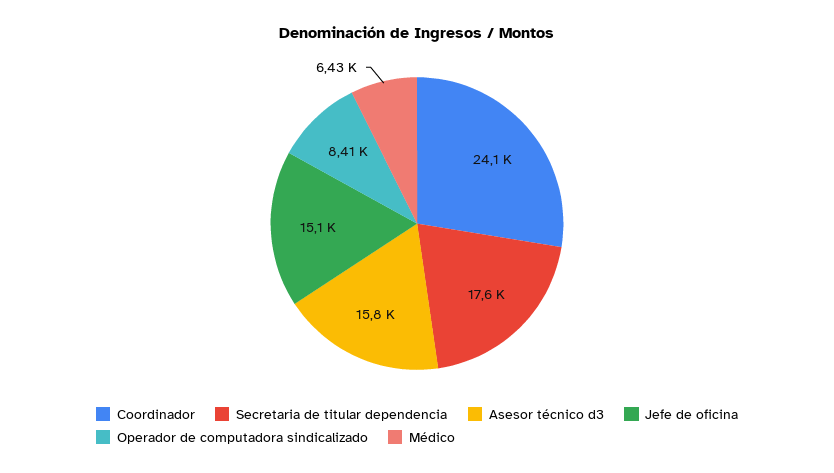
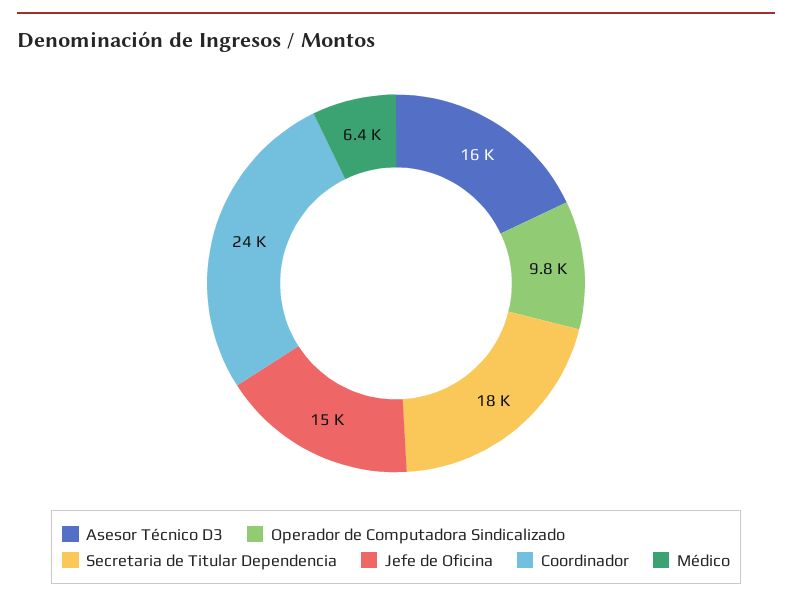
Operador de computadora sindicalizado: 8410 -> 9800

